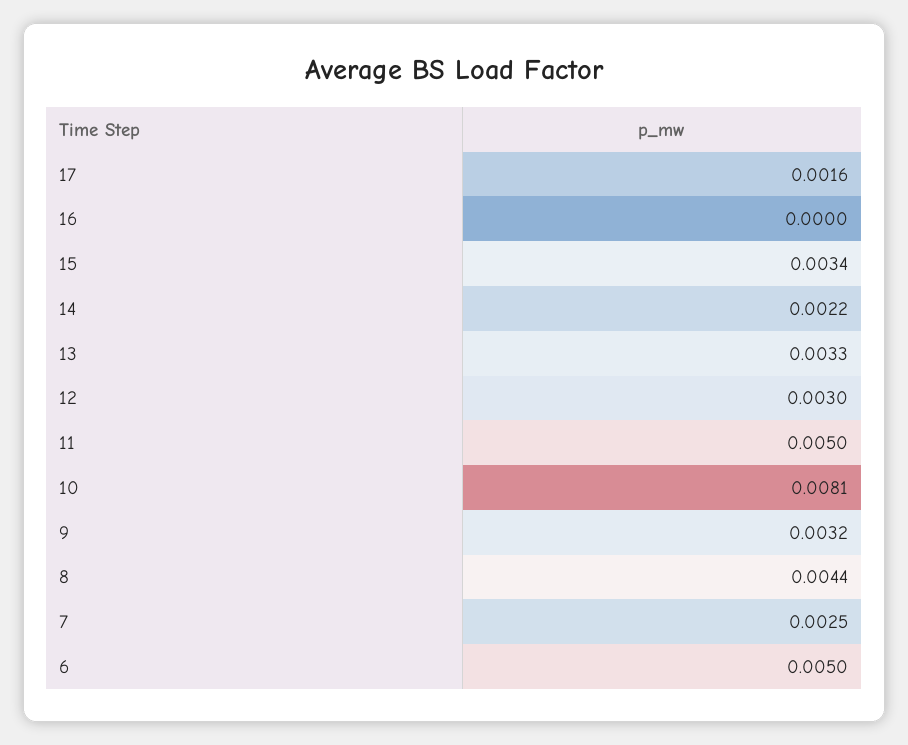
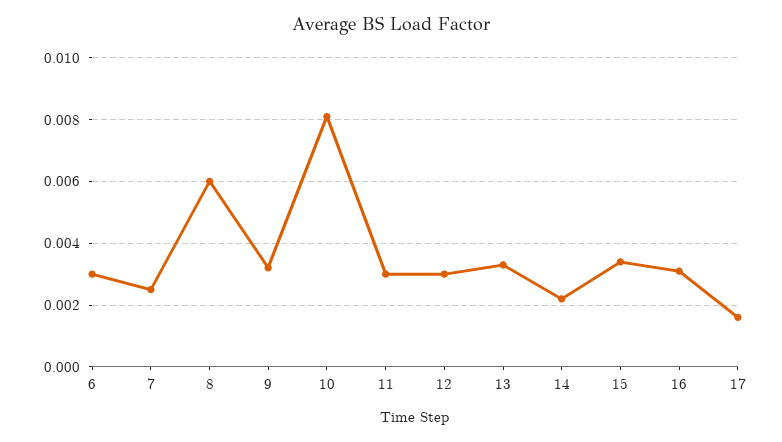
16: 0 -> 0.003
11: 0.005 -> 0.003
8: 0.0044 -> 0.006
6: 0.005 -> 0.003

